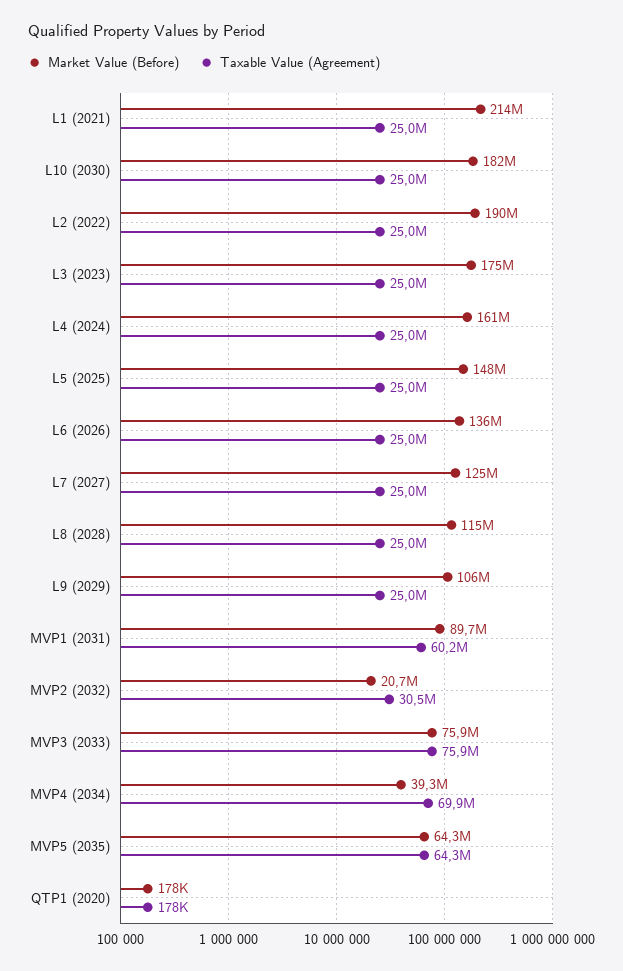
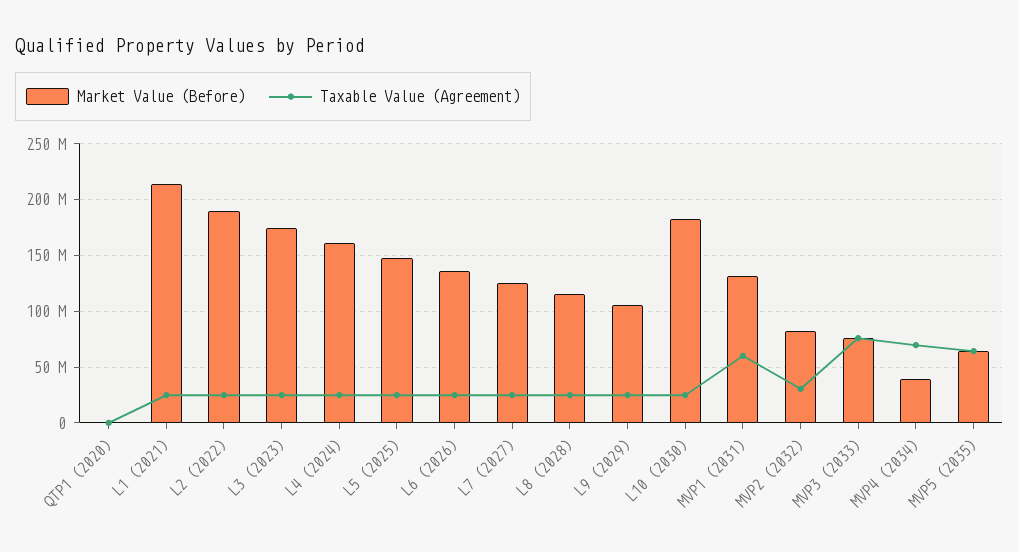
Market Value (Before), MVP1 (2031): 89700000 -> 130000000
Market Value (Before), MVP2 (2032): 20700000 -> 80000000

